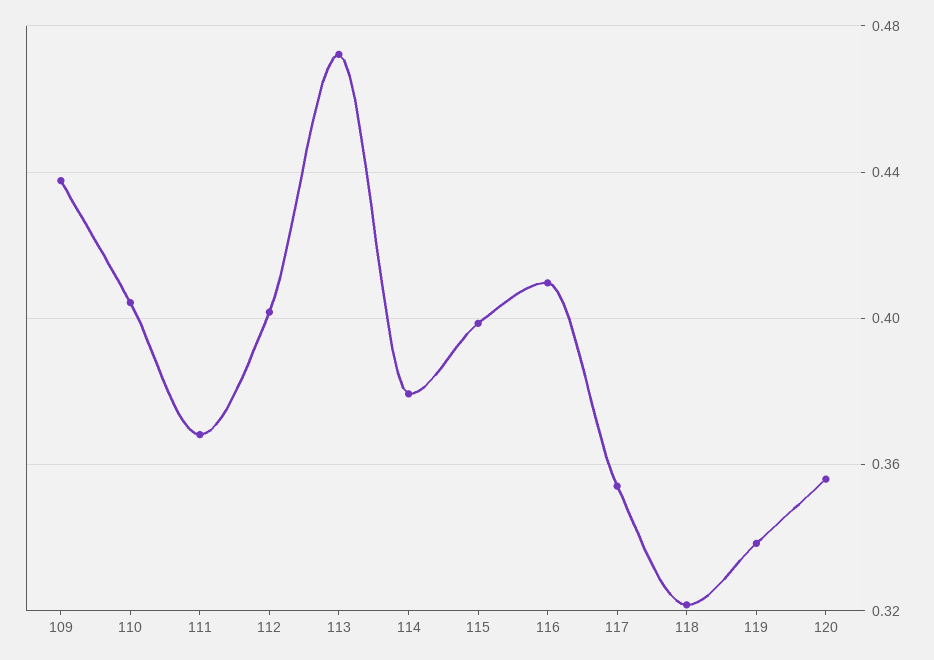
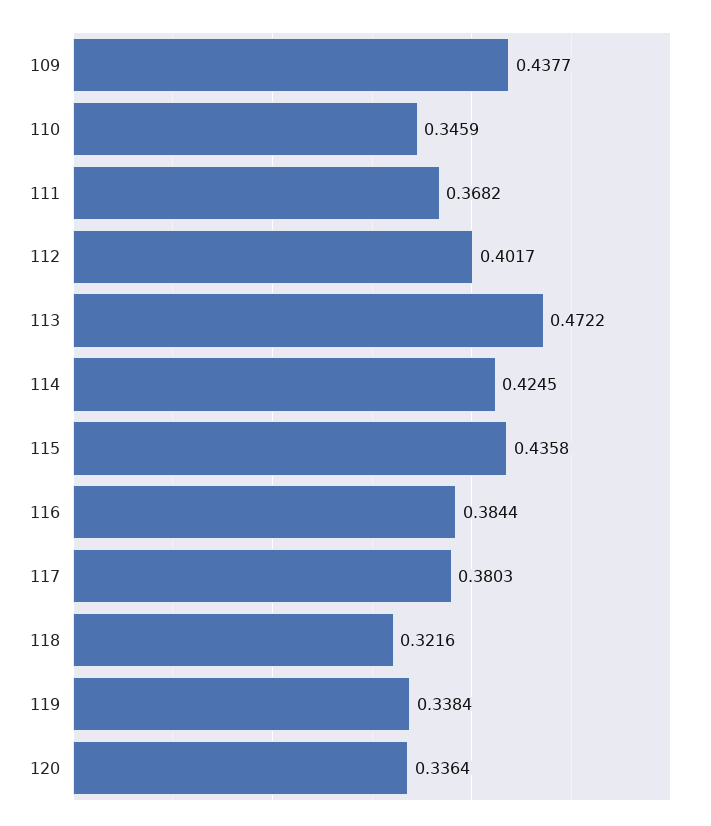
110: 0.405 -> 0.3459
114: 0.38 -> 0.4245
115: 0.4 -> 0.4358
116: 0.41 -> 0.3844
117: 0.355 -> 0.3803
120: 0.355 -> 0.3364

